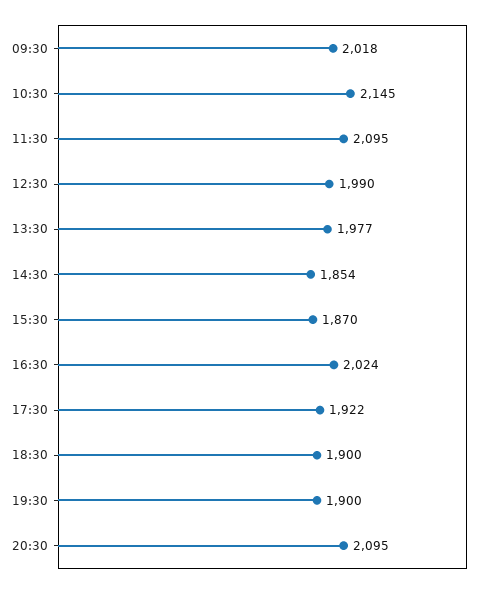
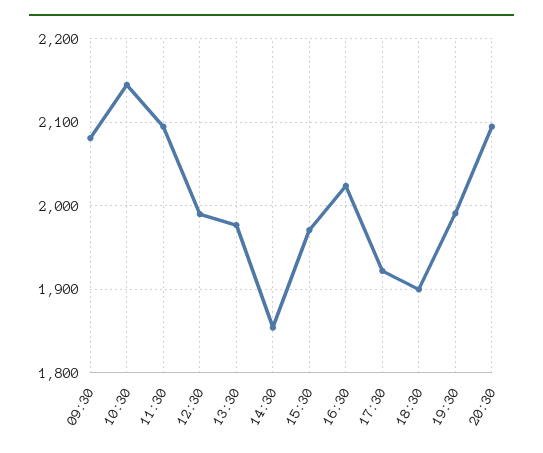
09:30: 2018 -> 2080
15:30: 1870 -> 1970
19:30: 1900 -> 1990

